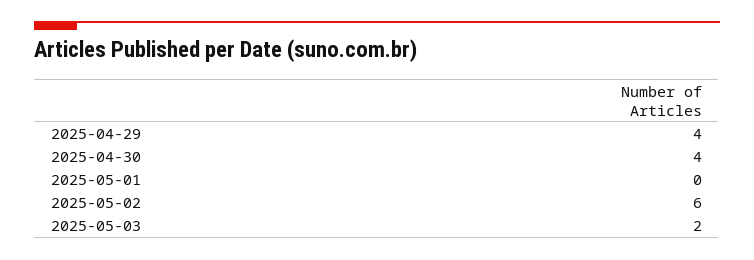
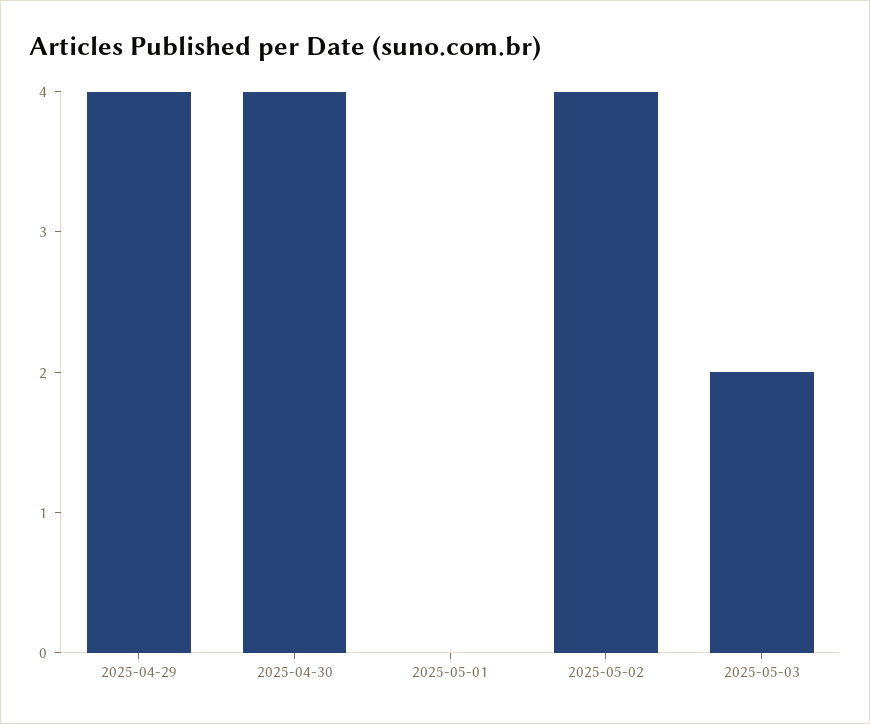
2025-05-02: 6 -> 4

